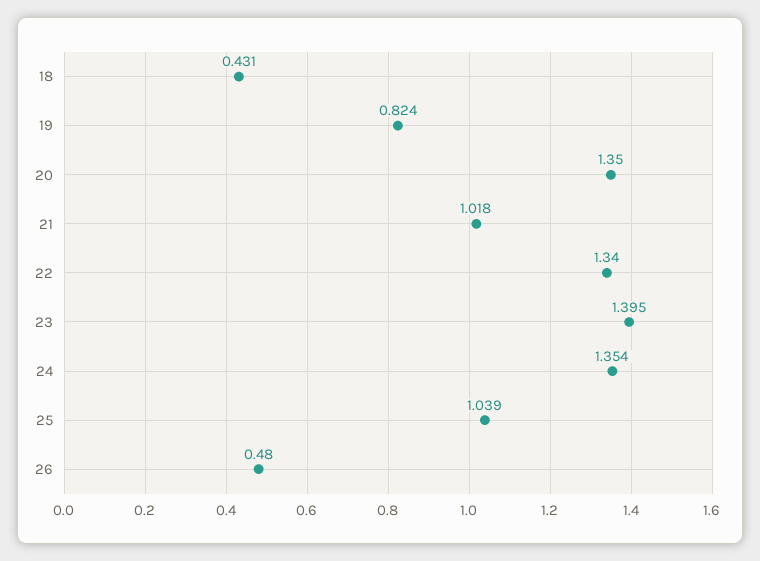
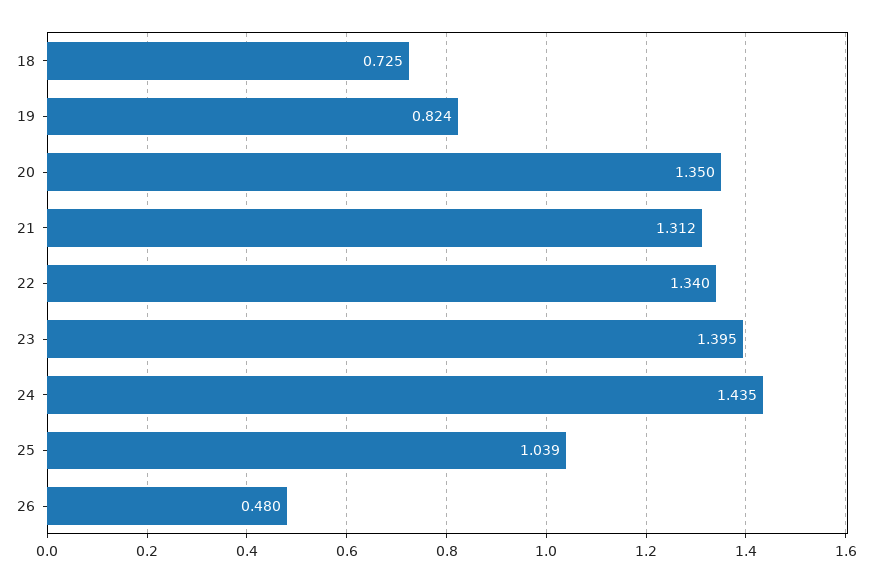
18: 0.431 -> 0.725
21: 1.018 -> 1.312
24: 1.354 -> 1.435

